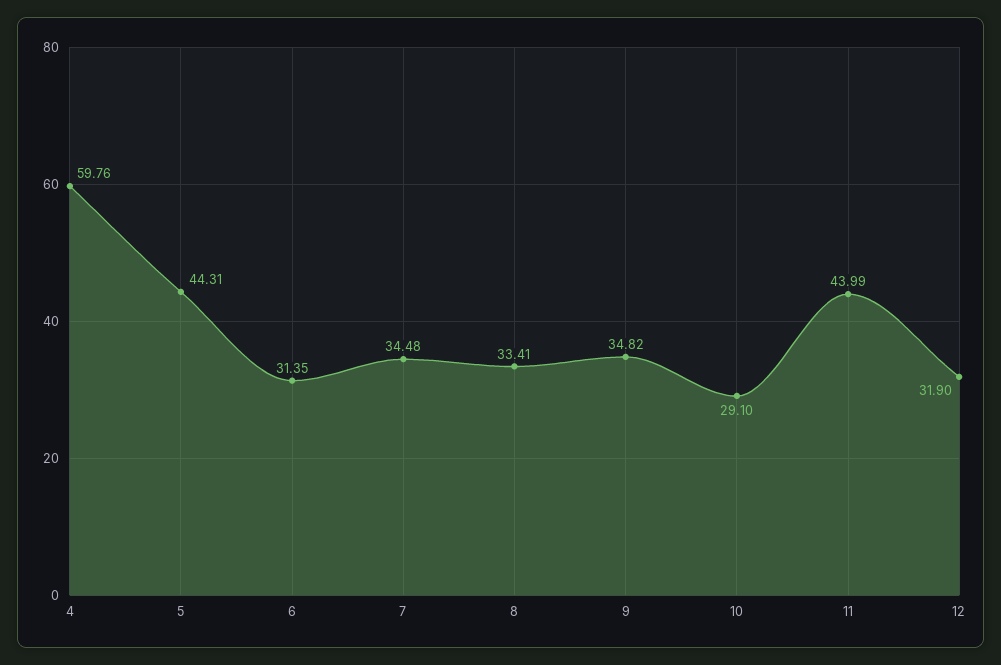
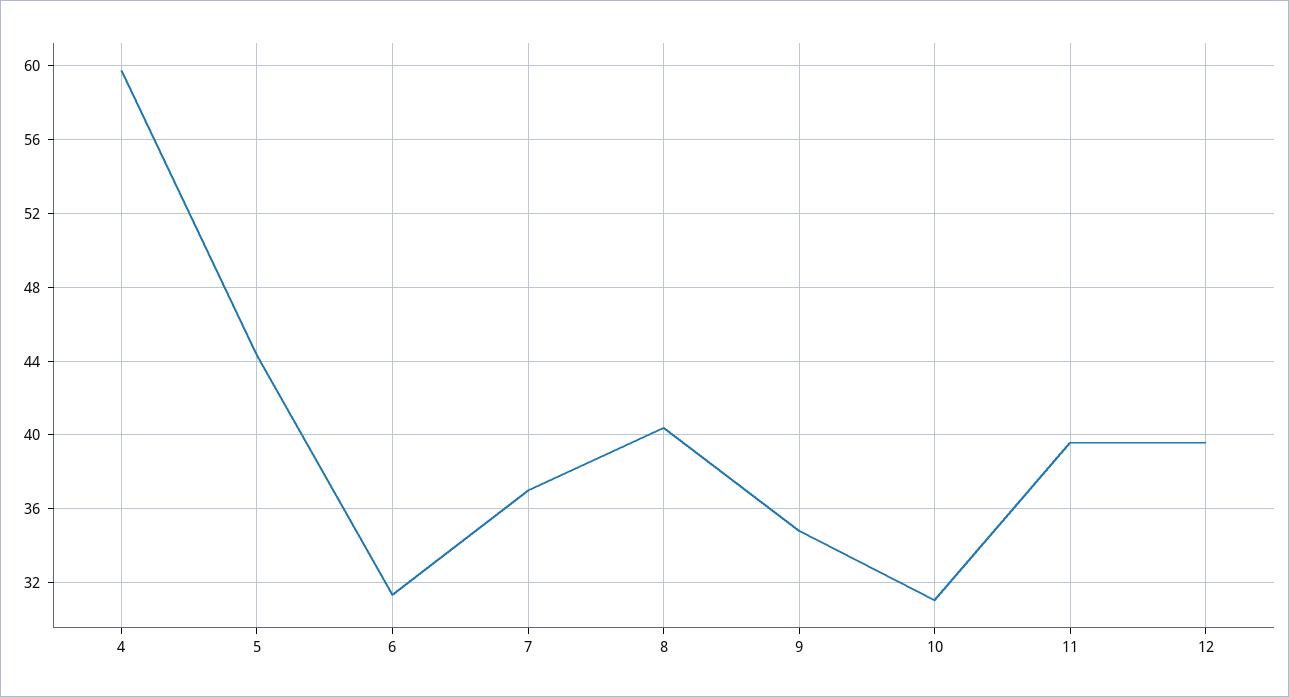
7: 34.48 -> 37
8: 33.41 -> 40.5
10: 29.1 -> 31
11: 43.99 -> 39.5
12: 31.9 -> 39.5

